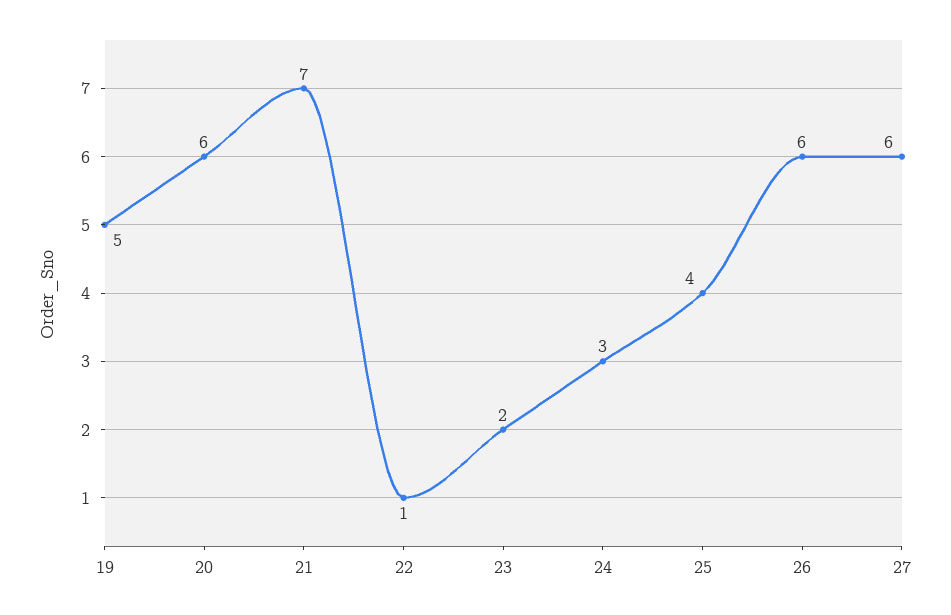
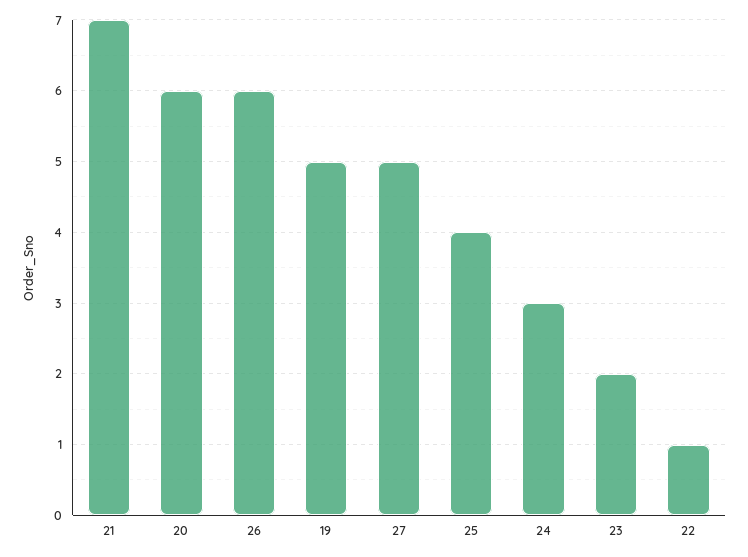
27: 6 -> 5

